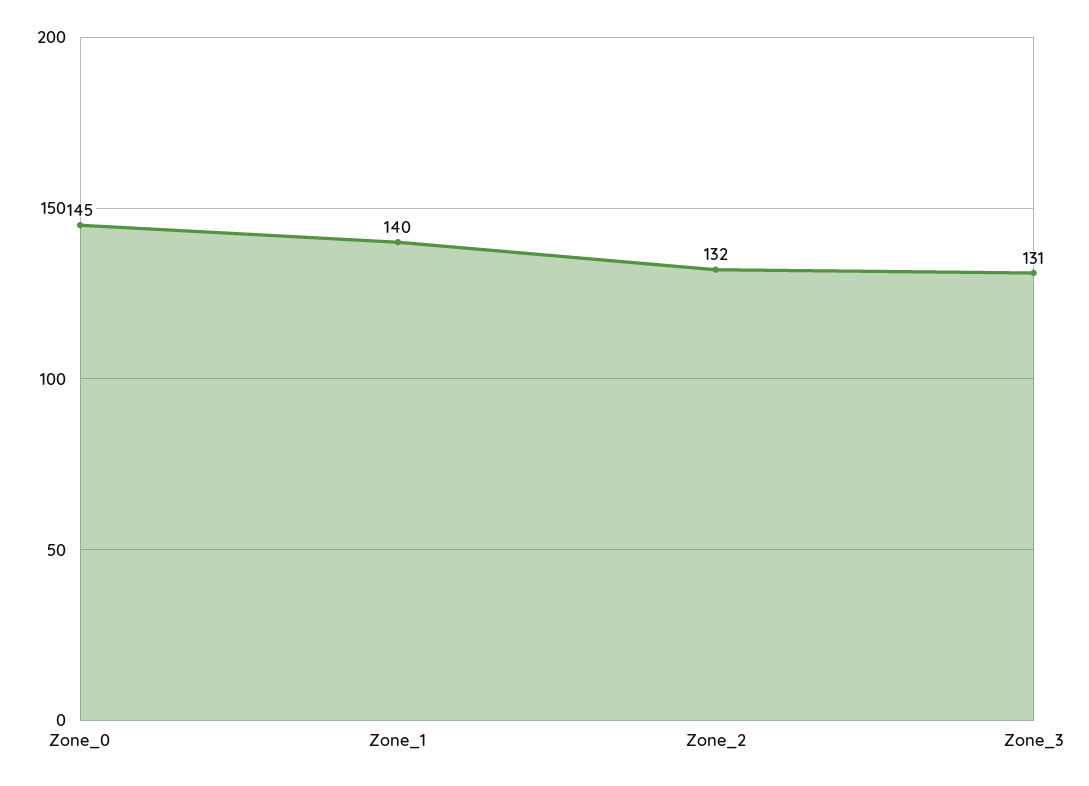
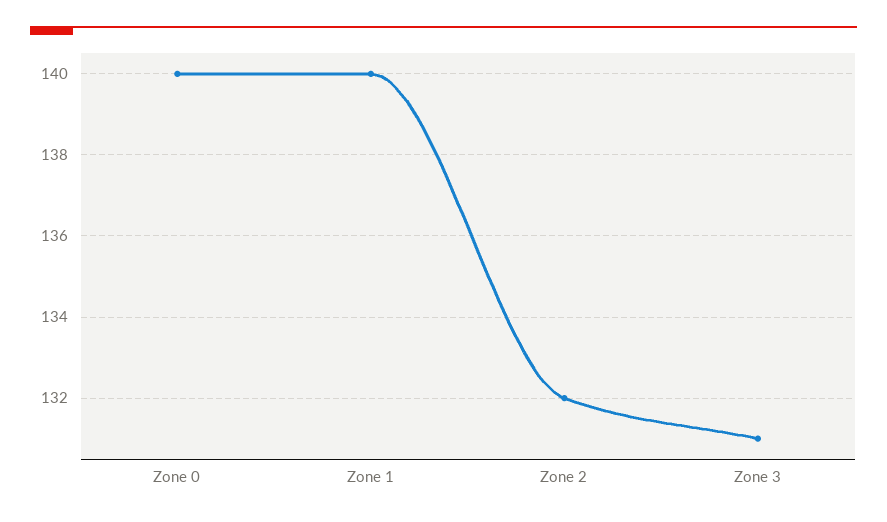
Zone_0: 145 -> 140

